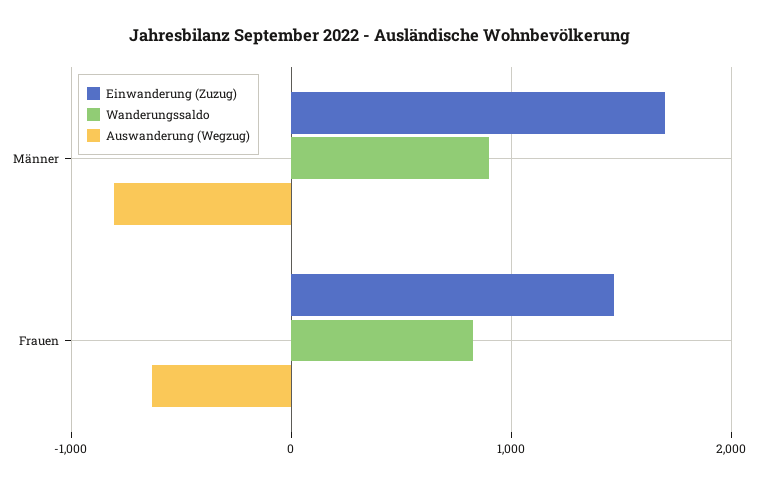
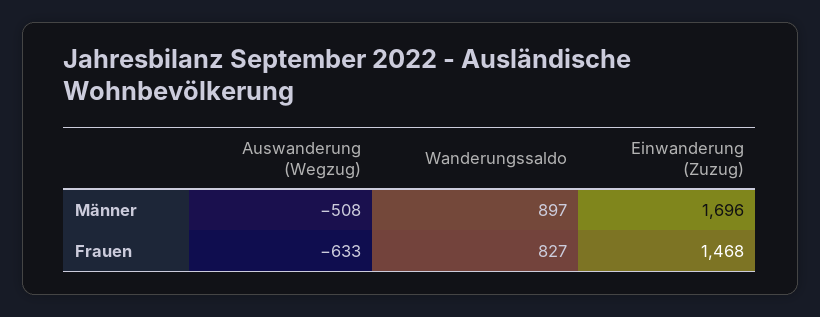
Auswanderung (Wegzug), Männer: -800 -> -508

